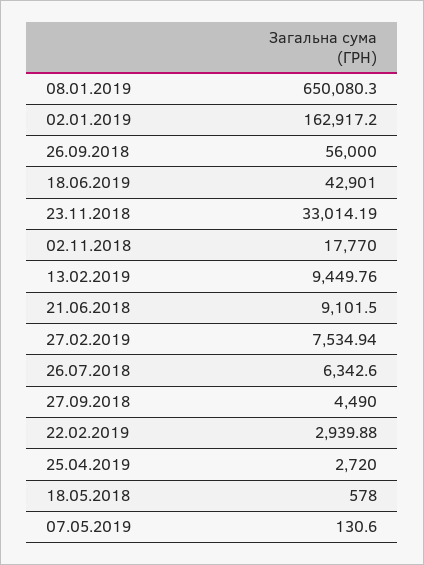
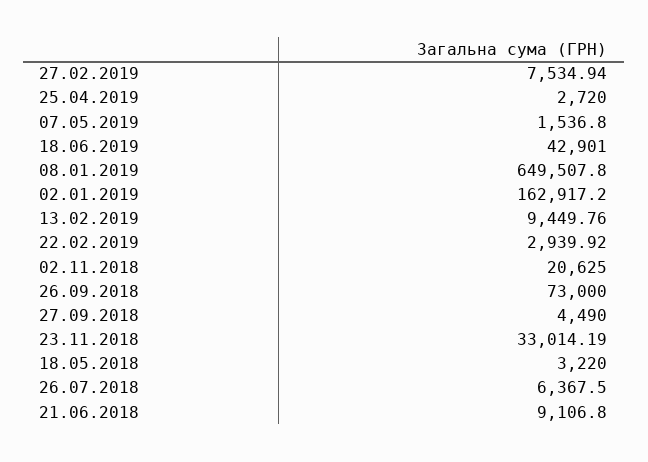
08.01.2019: 650080.3 -> 649507.8
26.09.2018: 56000 -> 73000
02.11.2018: 17770 -> 20625
21.06.2018: 9101.5 -> 9106.8
26.07.2018: 6342.6 -> 6367.5
22.02.2019: 2939.88 -> 2939.92
18.05.2018: 578 -> 3220
07.05.2019: 130.6 -> 1536.8

